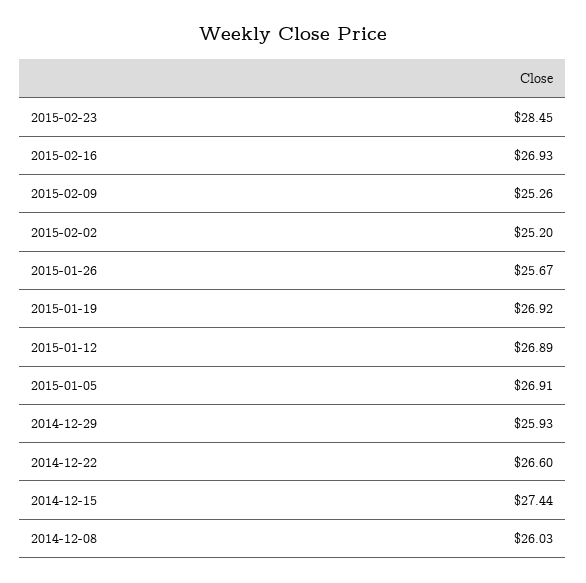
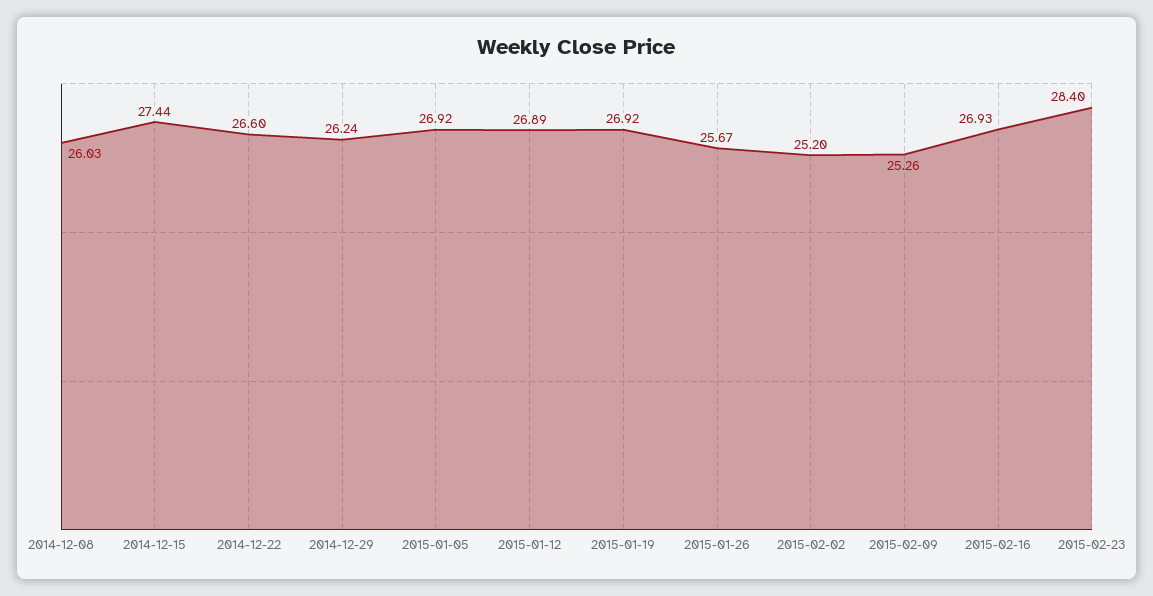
2015-02-23: 28.45 -> 28.4
2015-01-05: 26.91 -> 26.92
2014-12-29: 25.93 -> 26.24

